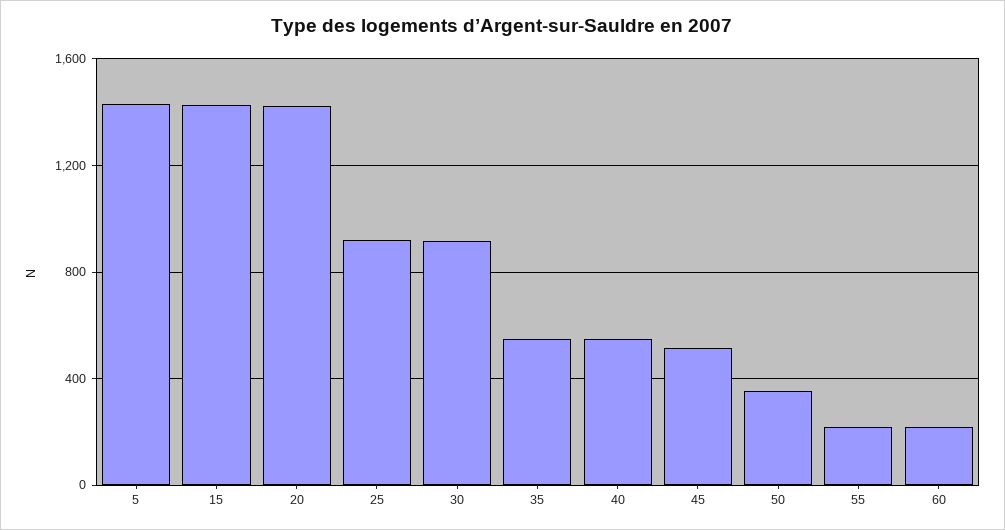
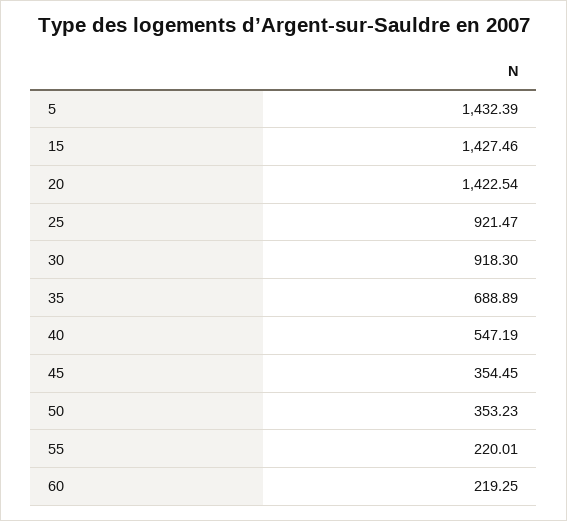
35: 550 -> 688.89
45: 500 -> 354.45

